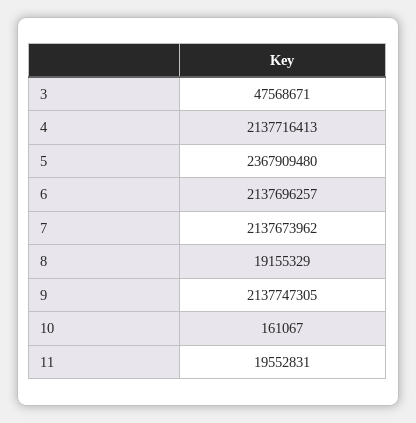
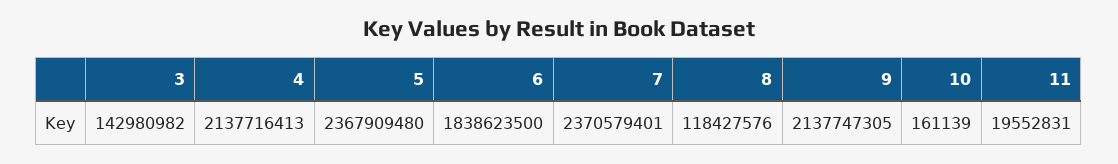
3: 47568671 -> 142980982
6: 2137696257 -> 1838623500
7: 2137673962 -> 2370579401
8: 19155329 -> 118427576
10: 161067 -> 161139

